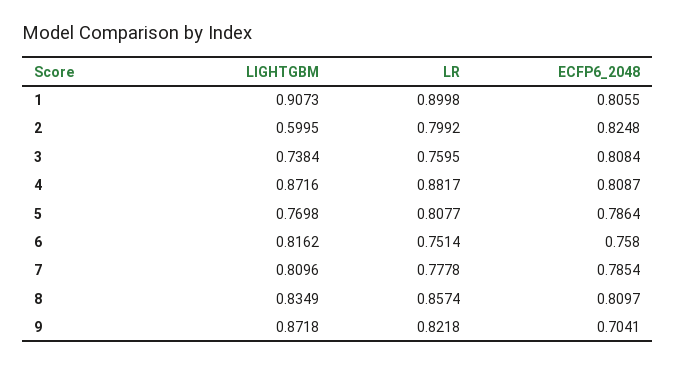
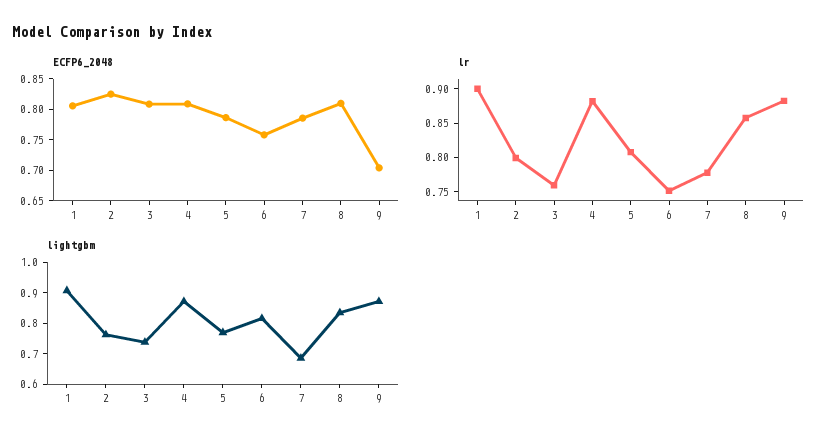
LIGHTGBM, 2: 0.5995 -> 0.75
LIGHTGBM, 7: 0.8096 -> 0.7
LR, 9: 0.8218 -> 0.875

